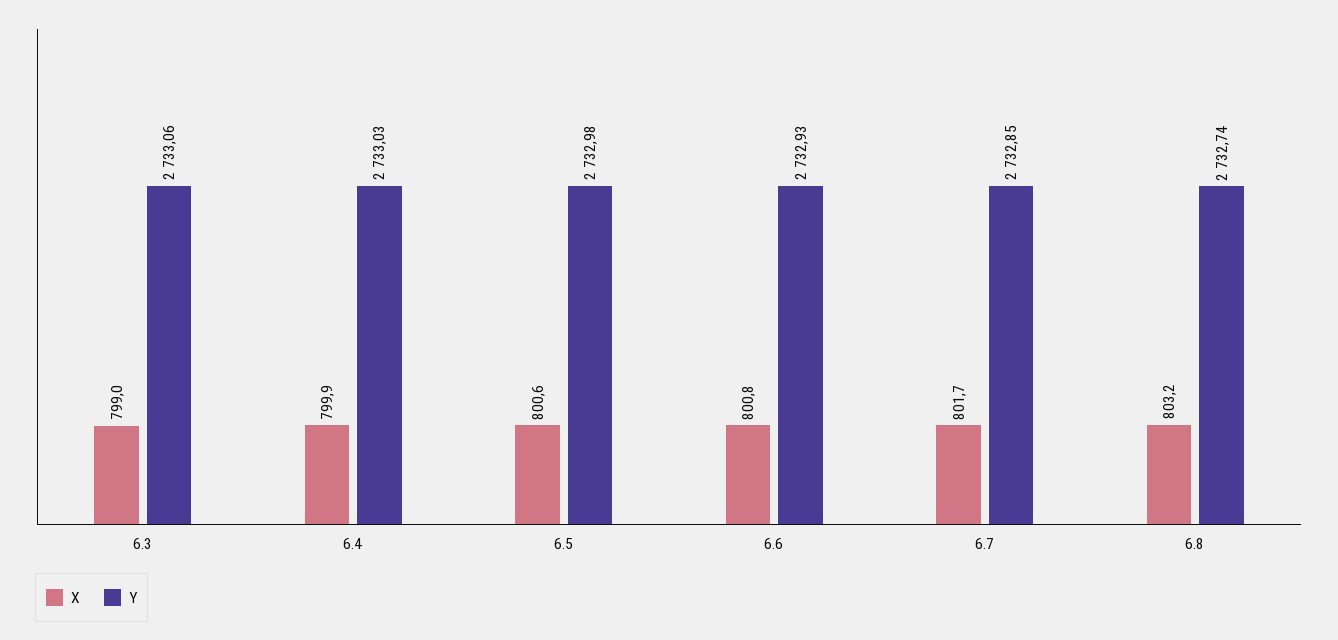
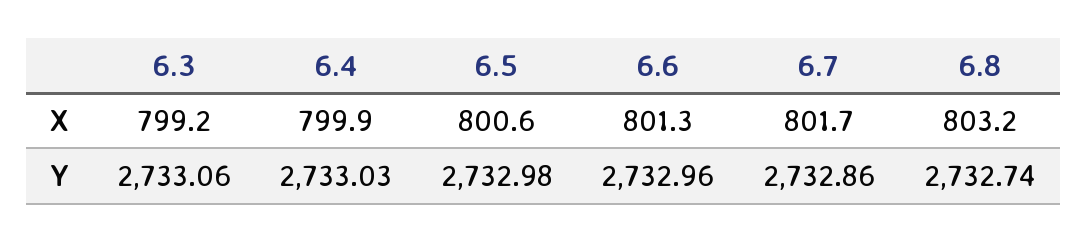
X, 6.3: 799 -> 799.2
X, 6.6: 800.8 -> 801.3
Y, 6.6: 2732.93 -> 2732.96
Y, 6.7: 2732.85 -> 2732.86

